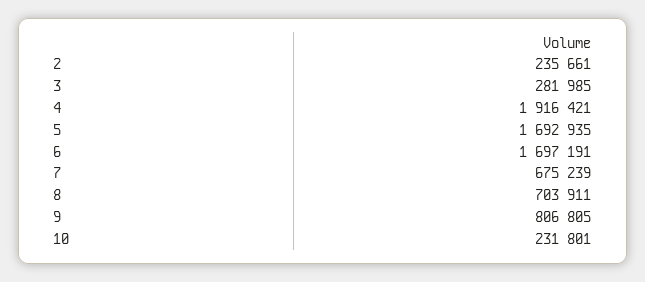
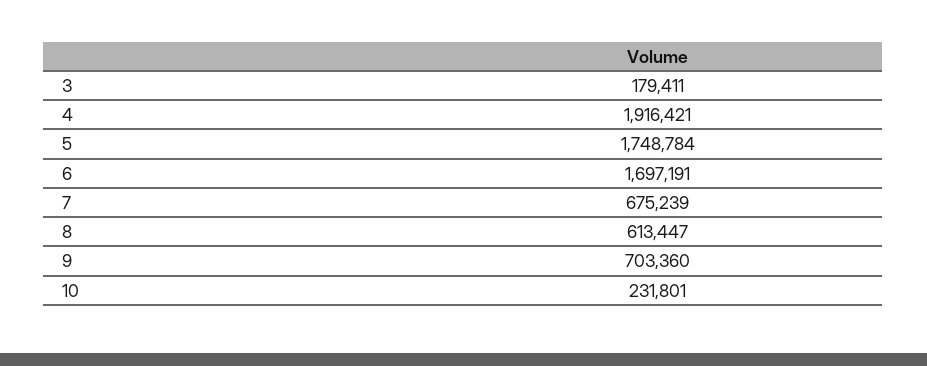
2: 235661 -> none
3: 281985 -> 179411
5: 1692935 -> 1748784
8: 703911 -> 613447
9: 806805 -> 703360

